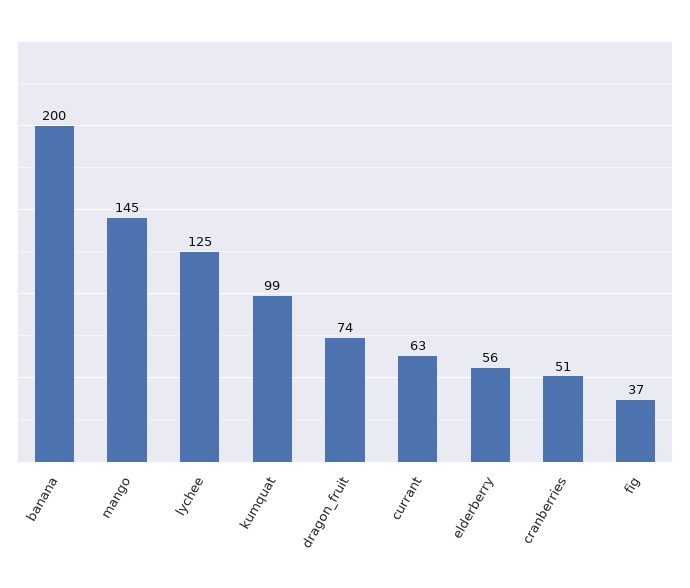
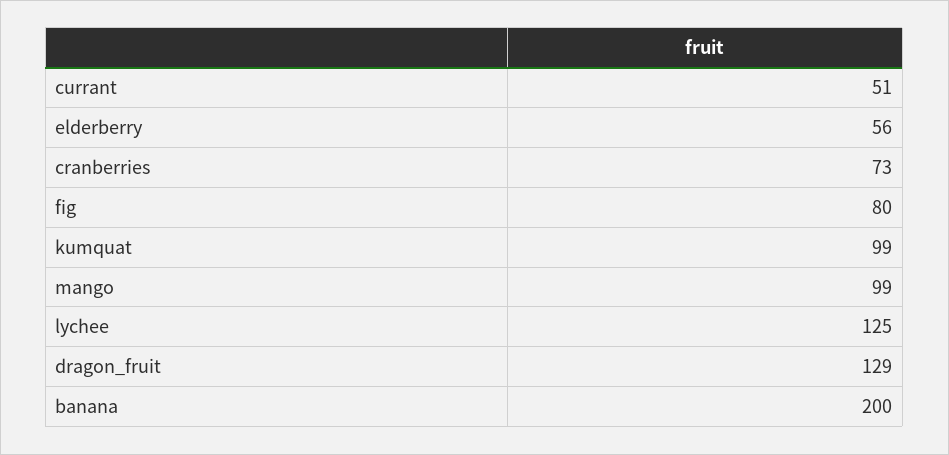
mango: 145 -> 99
dragon_fruit: 74 -> 129
currant: 63 -> 51
cranberries: 51 -> 73
fig: 37 -> 80

